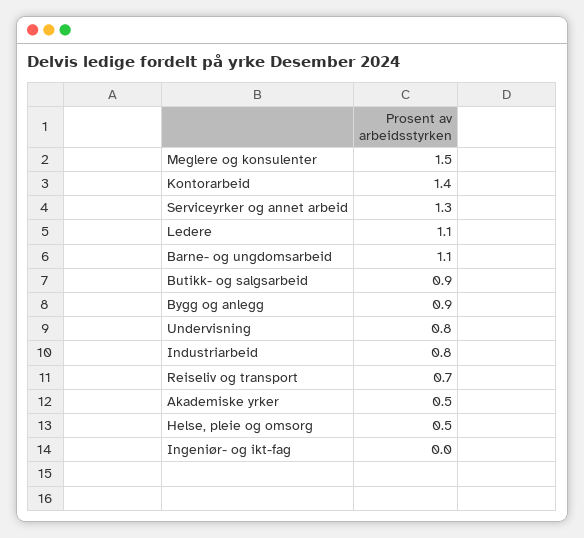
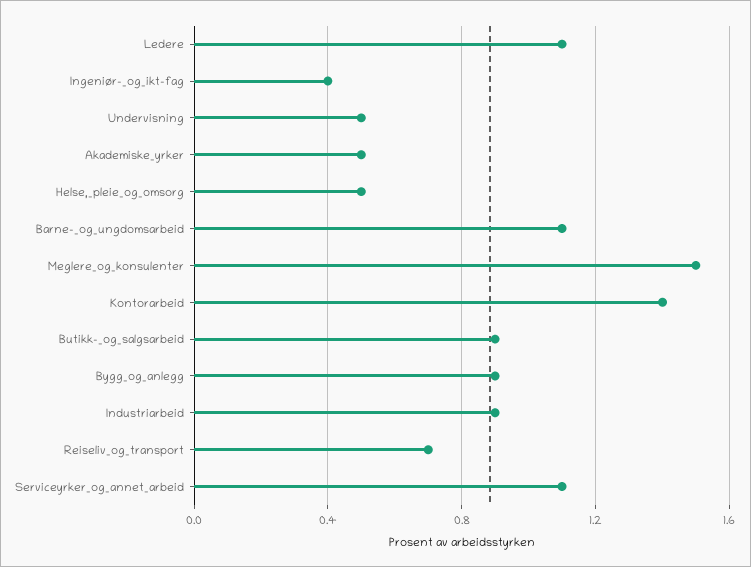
Serviceyrker og annet arbeid: 1.3 -> 1.1
Undervisning: 0.8 -> 0.5
Industriarbeid: 0.8 -> 0.9
Ingeniør- og ikt-fag: 0 -> 0.4

